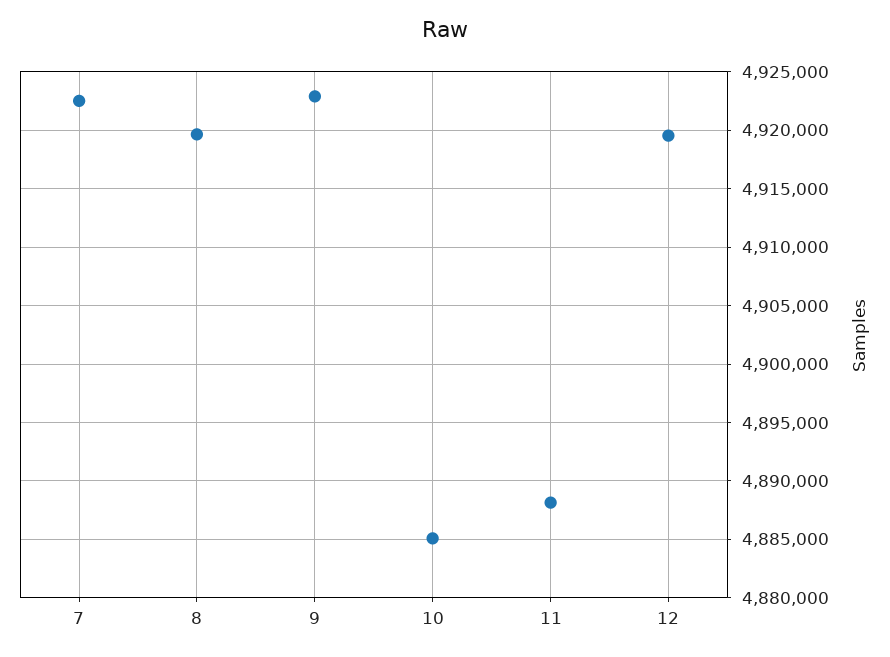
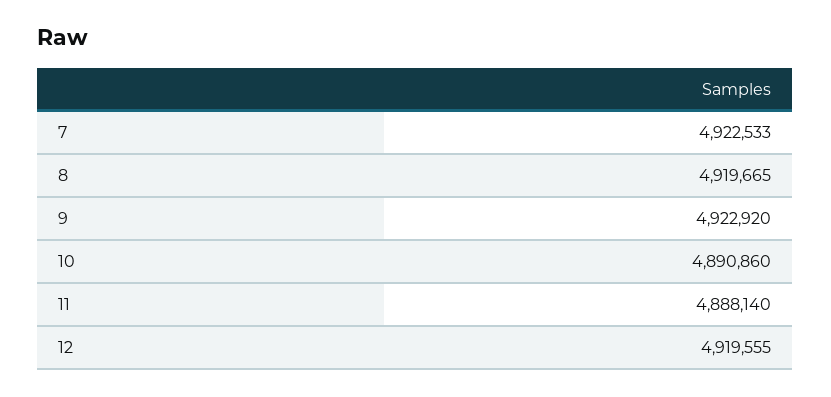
10: 4885000 -> 4890860

